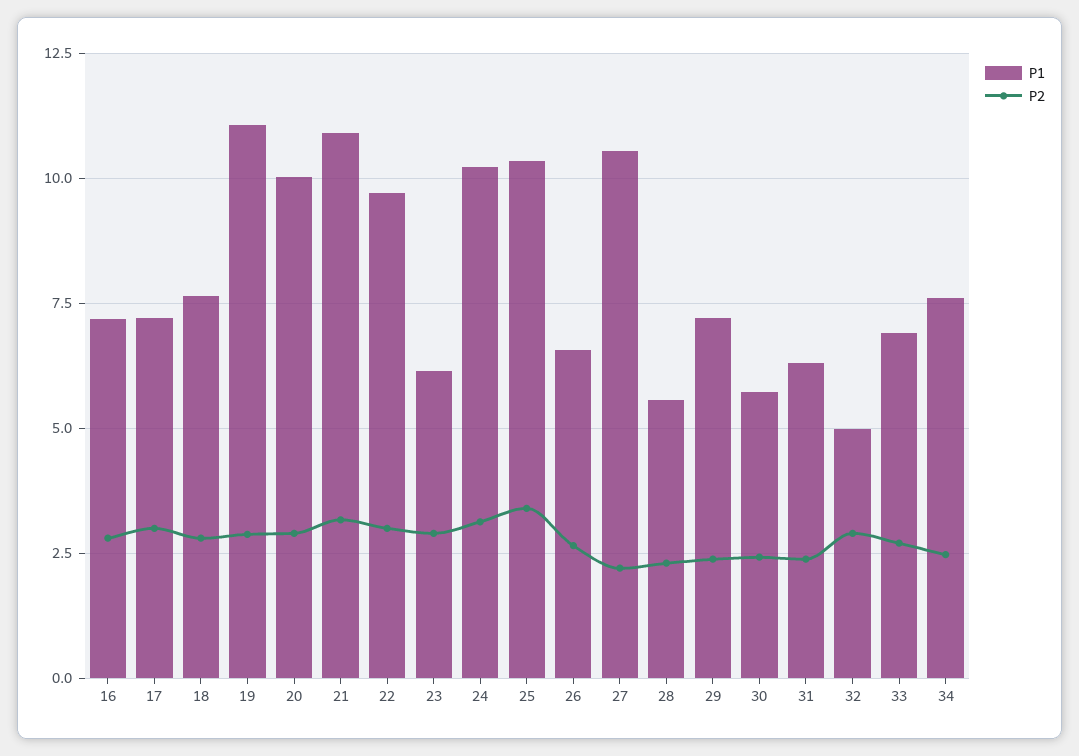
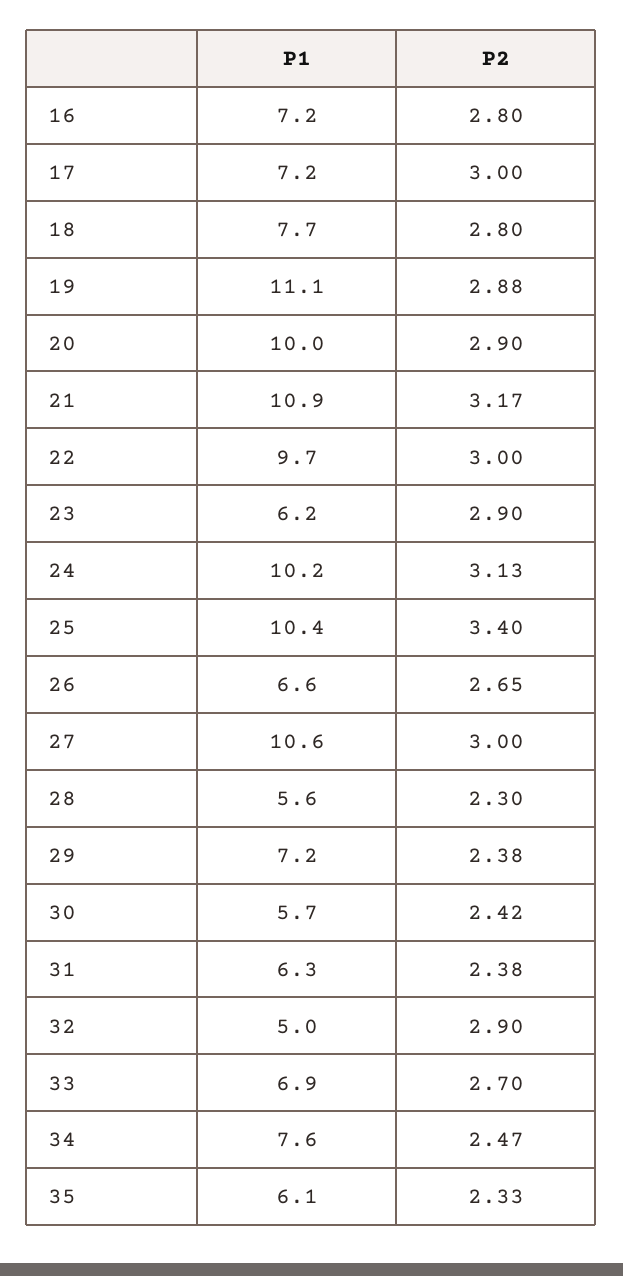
P2, 27: 2.25 -> 3
P1, 35: none -> 6.1
P2, 35: none -> 2.33

